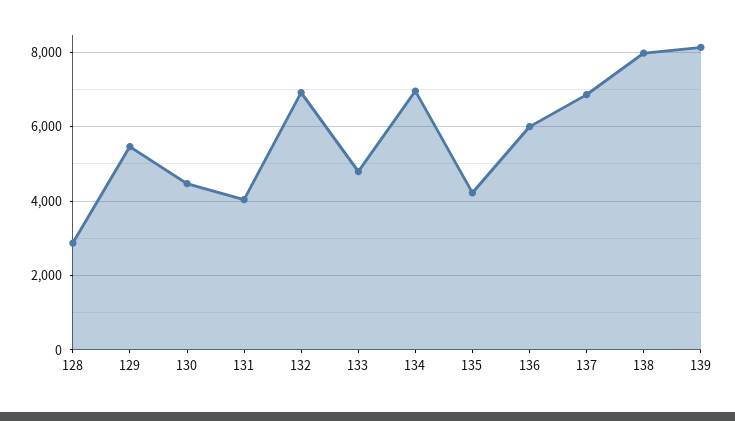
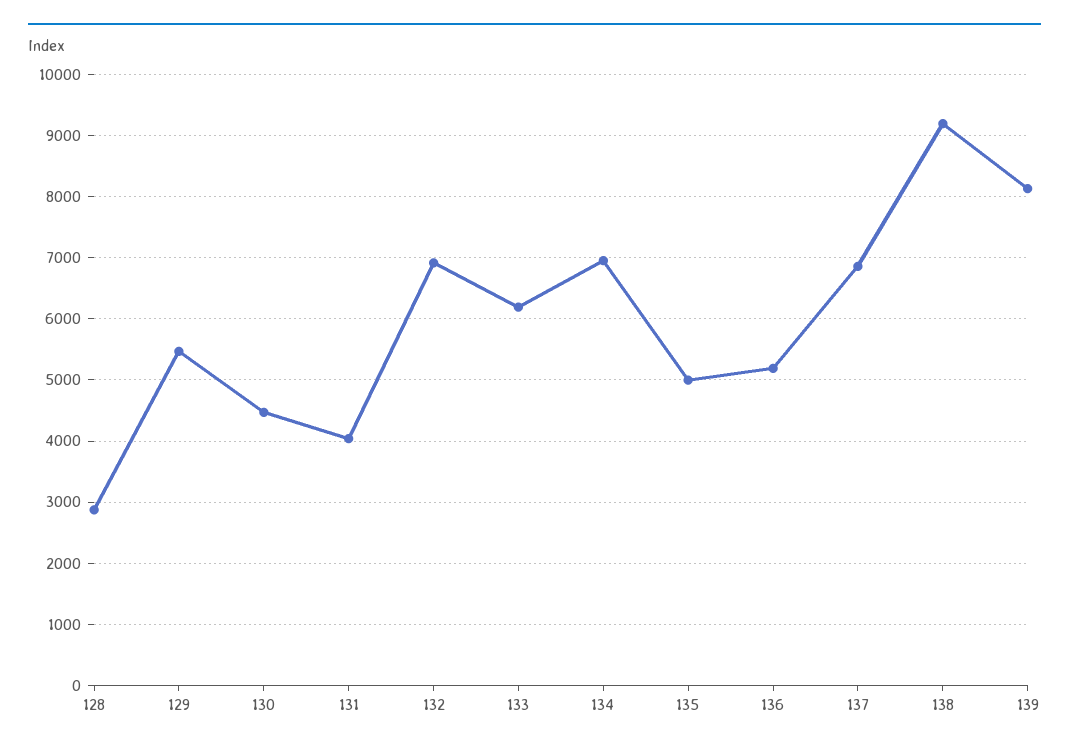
133: 4800 -> 6200
135: 4200 -> 5000
136: 6000 -> 5200
138: 8000 -> 9200

